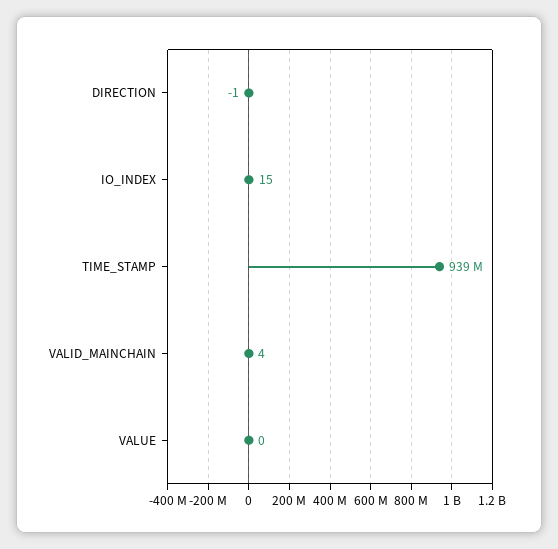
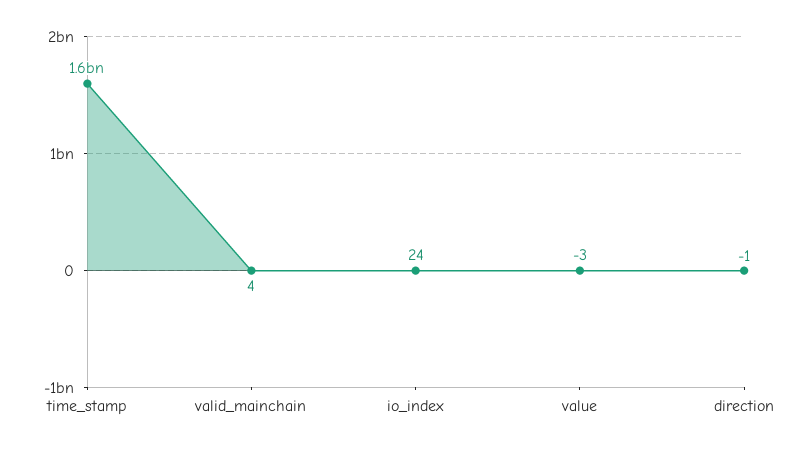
IO_INDEX: 15 -> 24
TIME_STAMP: 939000000 -> 1600000000
VALUE: 0 -> -3

